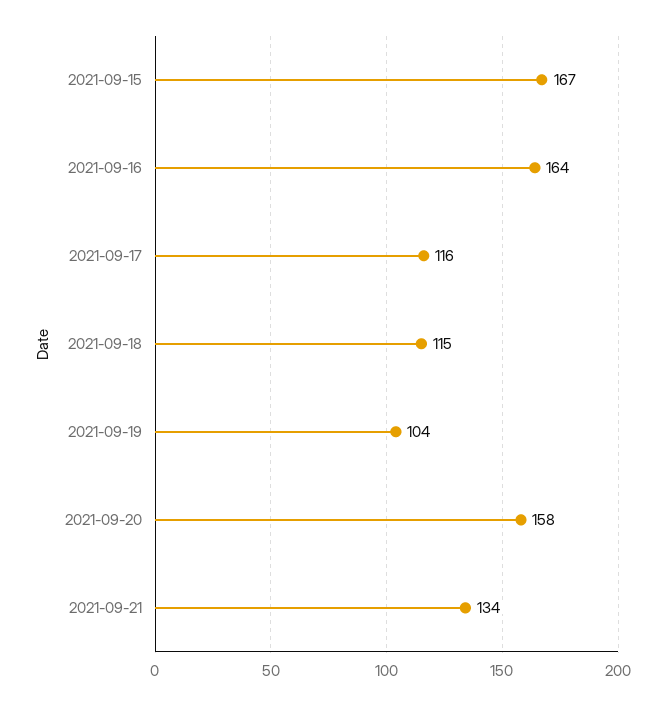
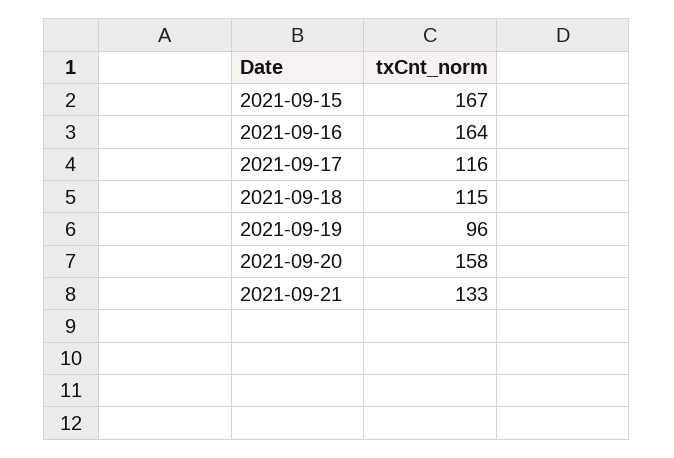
2021-09-19: 104 -> 96
2021-09-21: 134 -> 133

